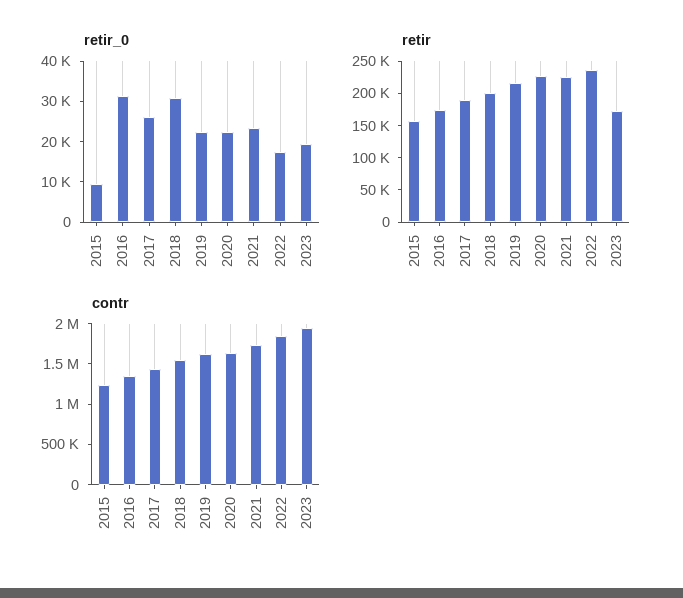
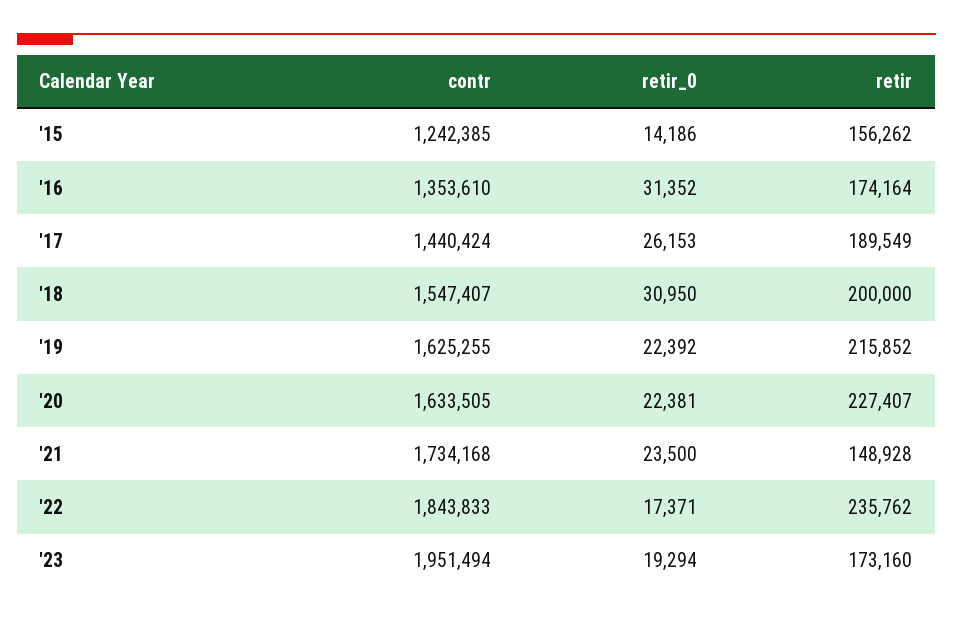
retir_0, 2015: 10000 -> 14186
retir, 2021: 225000 -> 148928

